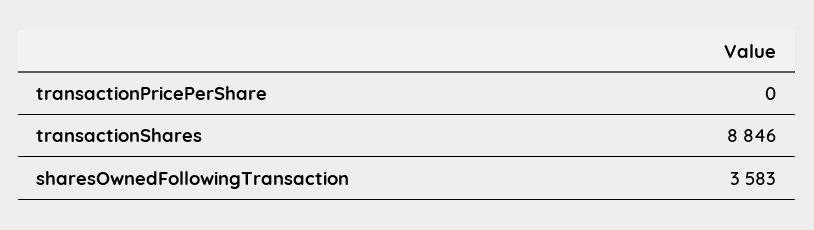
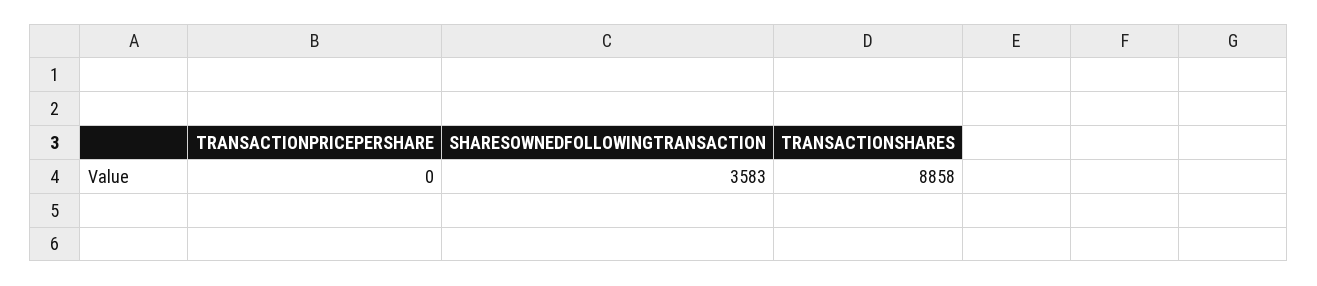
transactionShares: 8846 -> 8858

